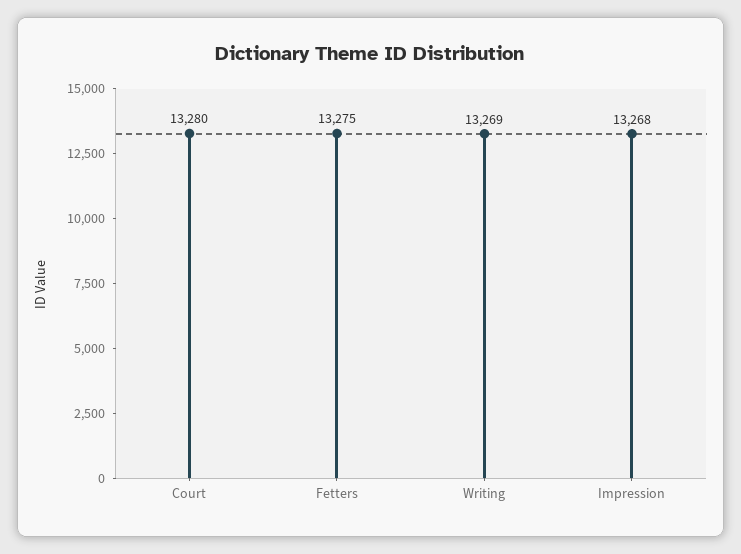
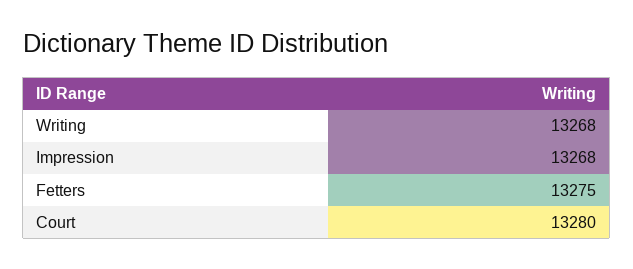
Writing: 13269 -> 13268

